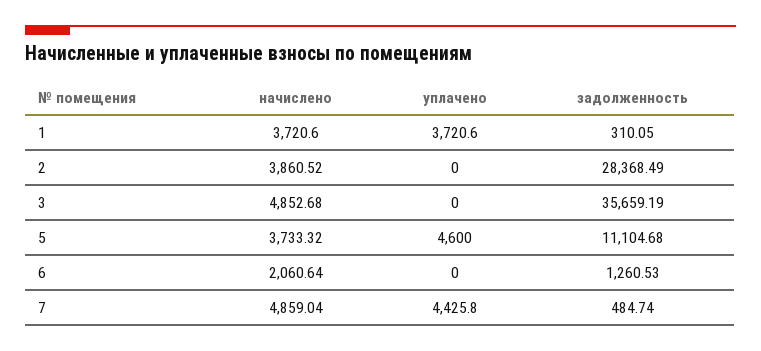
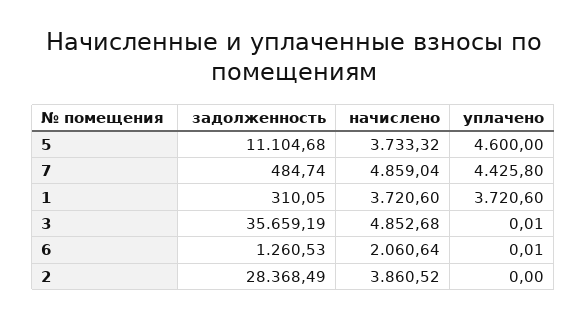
уплачено, 3: 0 -> 0.01
уплачено, 6: 0 -> 0.01

